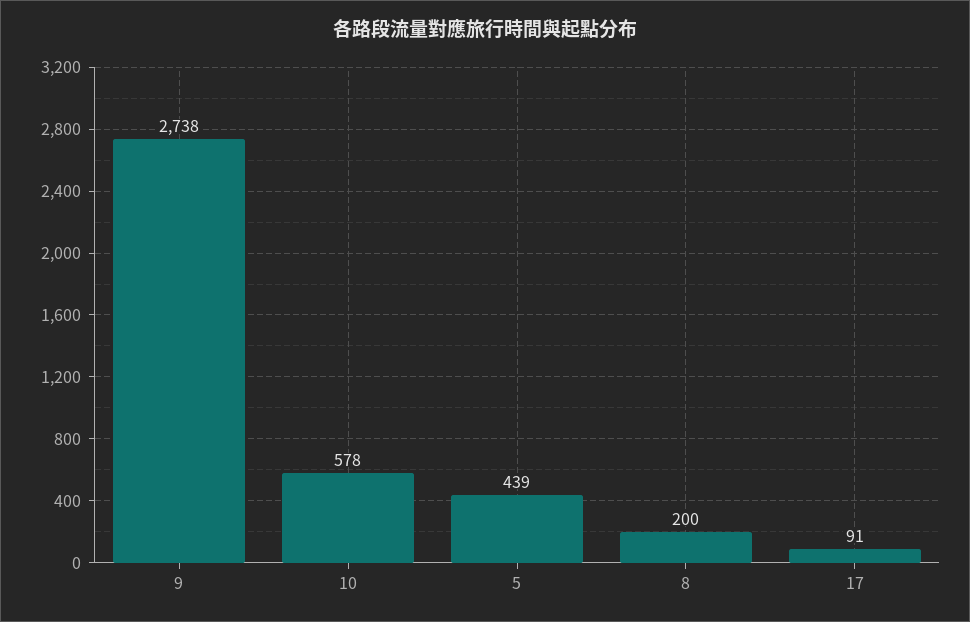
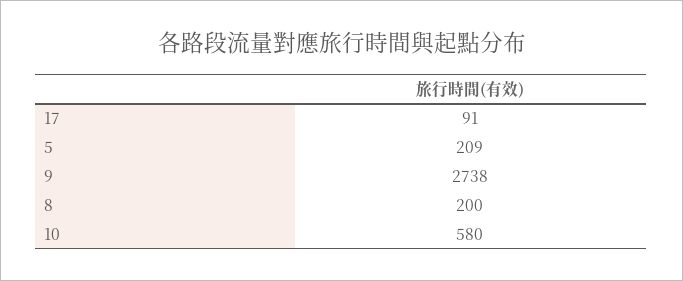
10: 578 -> 580
5: 439 -> 209

